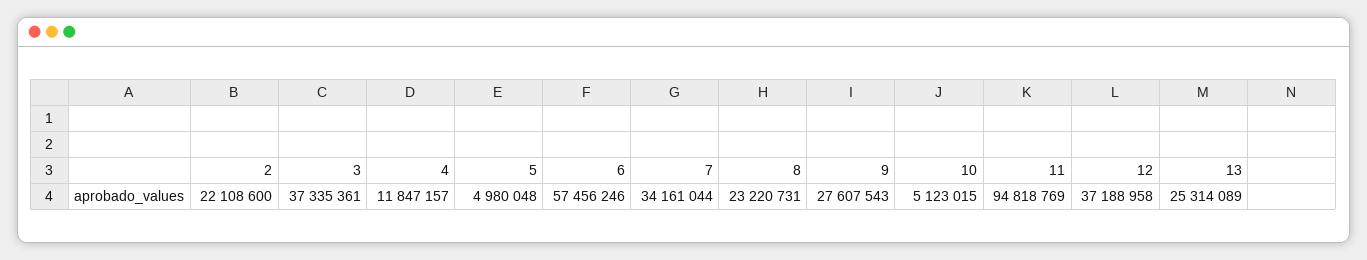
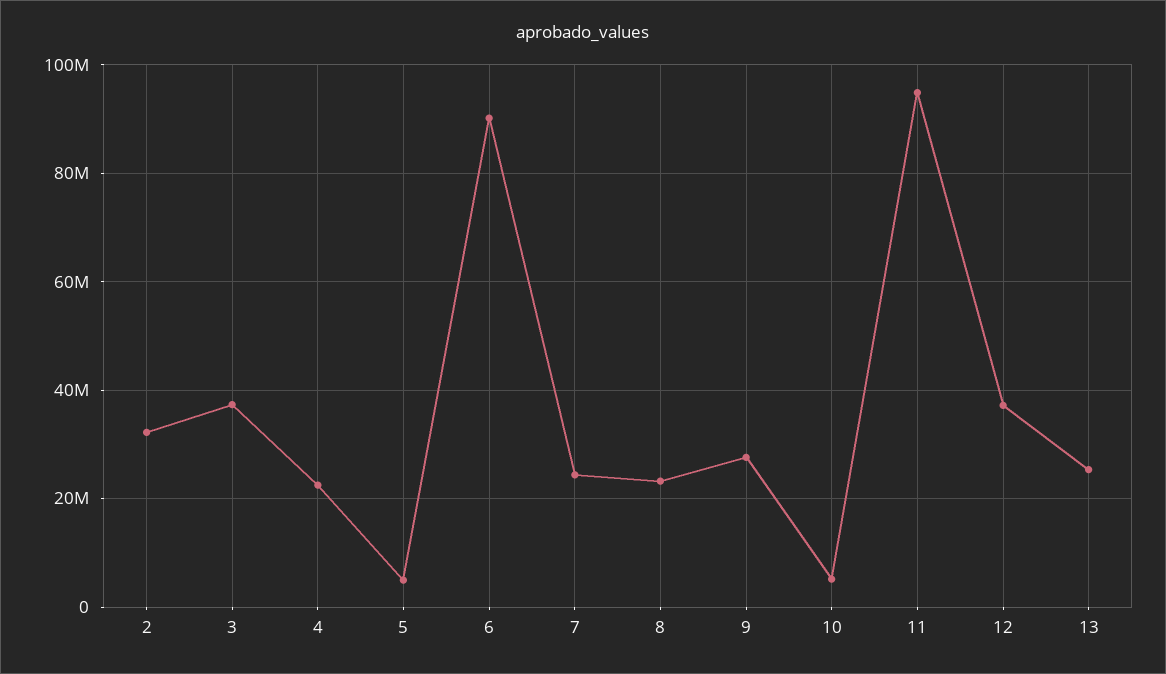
2: 22108600 -> 32000000
4: 11847157 -> 22000000
6: 57456246 -> 90000000
7: 34161044 -> 24000000

